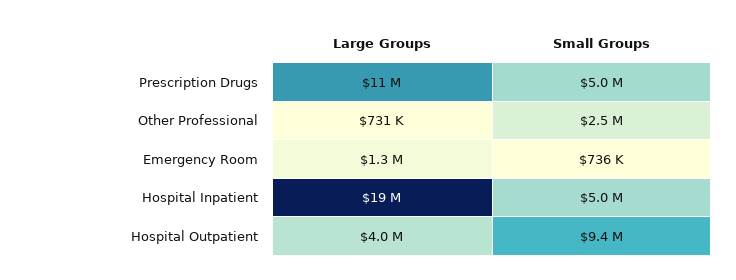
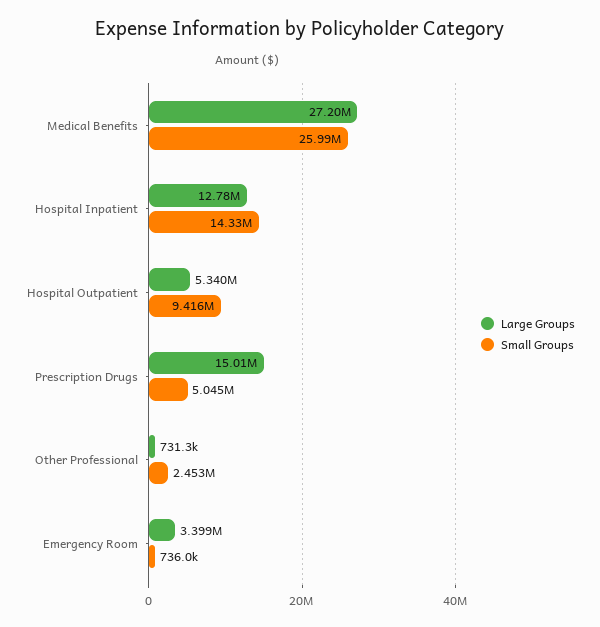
Large Groups, Prescription Drugs: 11000000 -> 15010000
Large Groups, Emergency Room: 1300000 -> 3399000
Large Groups, Hospital Inpatient: 19000000 -> 12780000
Small Groups, Hospital Inpatient: 5000000 -> 14330000
Large Groups, Hospital Outpatient: 4000000 -> 5340000
Large Groups, Medical Benefits: none -> 27200000
Small Groups, Medical Benefits: none -> 25990000

